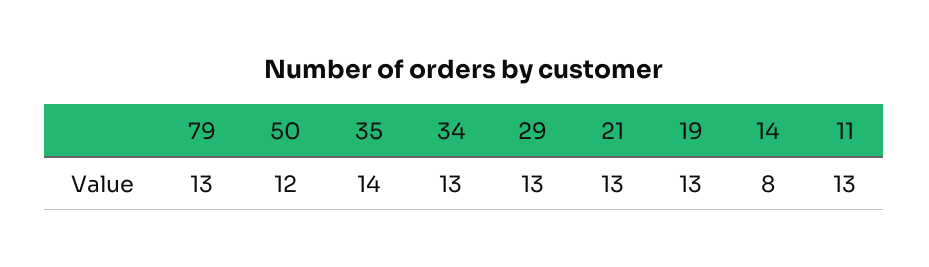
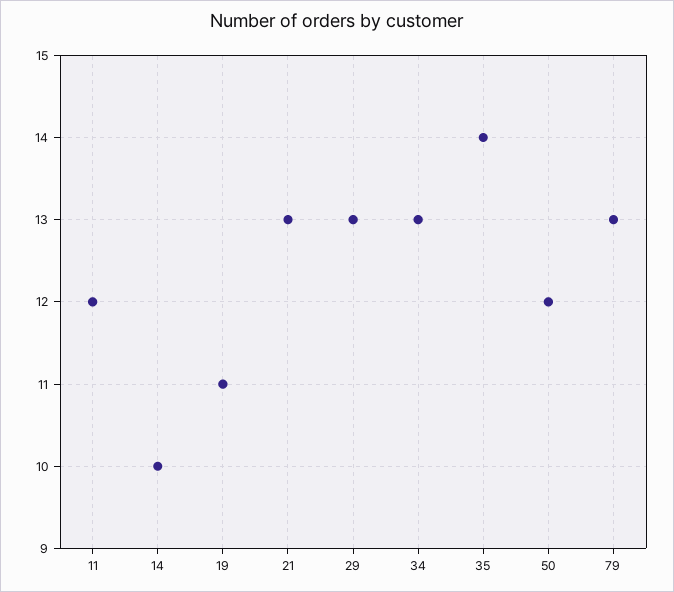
19: 13 -> 11
14: 8 -> 10
11: 13 -> 12

